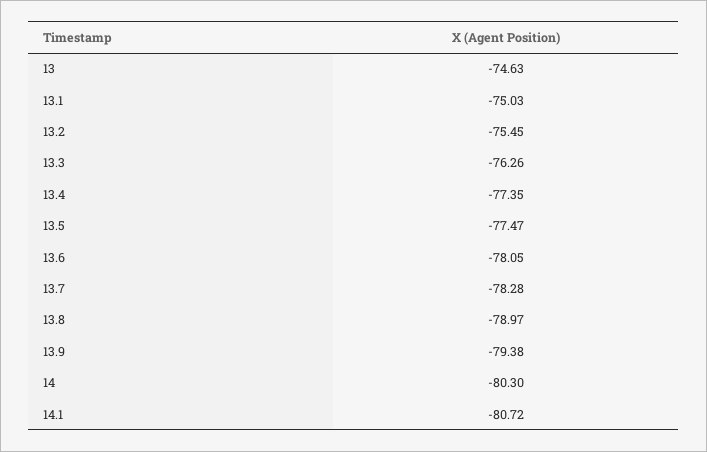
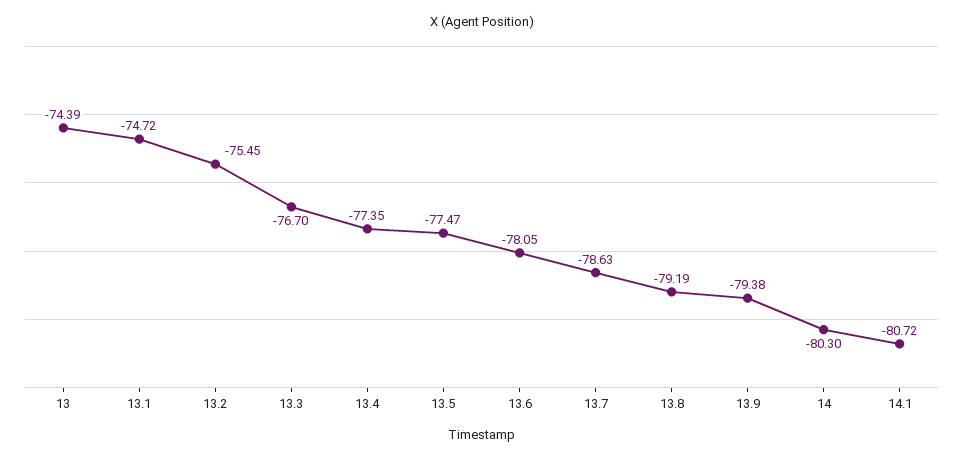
13: -74.63 -> -74.39
13.1: -75.03 -> -74.72
13.3: -76.26 -> -76.7
13.7: -78.28 -> -78.63
13.8: -78.97 -> -79.19

